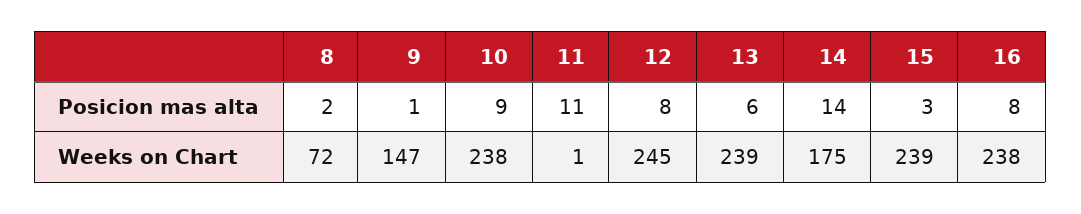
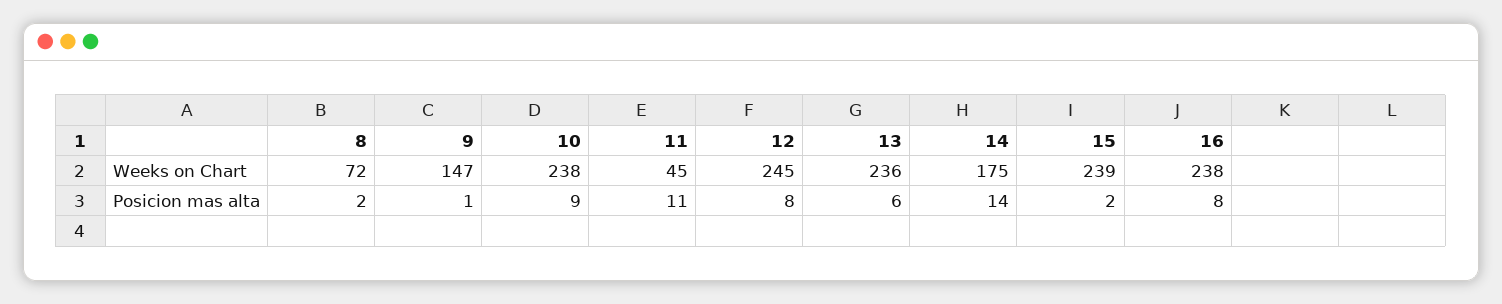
15, Posicion mas alta: 3 -> 2
11, Weeks on Chart: 1 -> 45
13, Weeks on Chart: 239 -> 236

